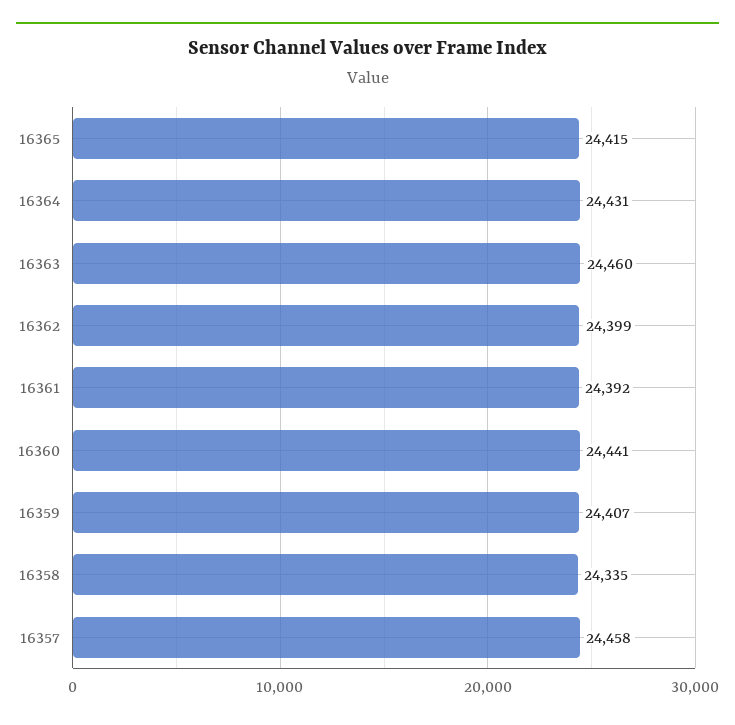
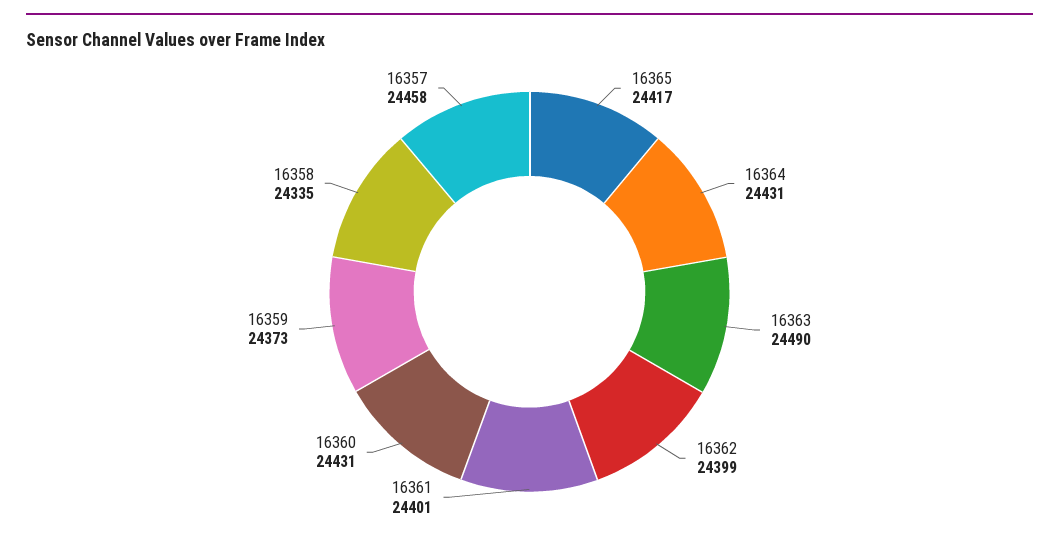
16365: 24415 -> 24417
16363: 24460 -> 24490
16361: 24392 -> 24401
16360: 24441 -> 24431
16359: 24407 -> 24373

